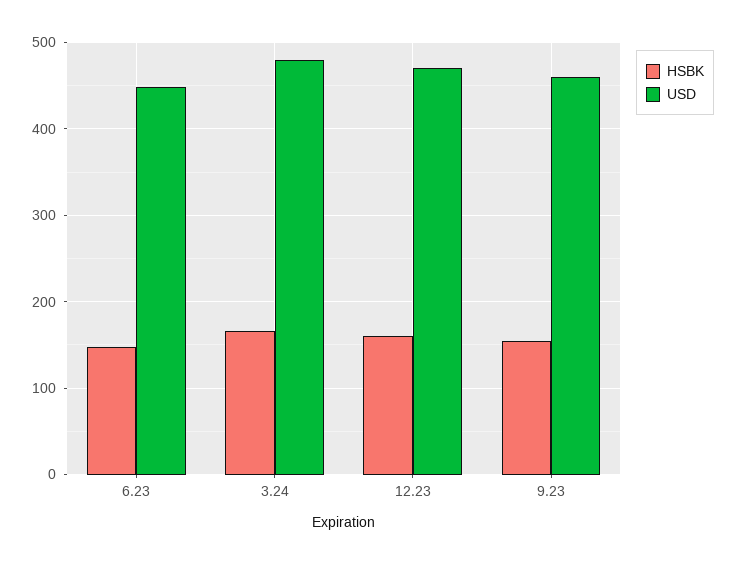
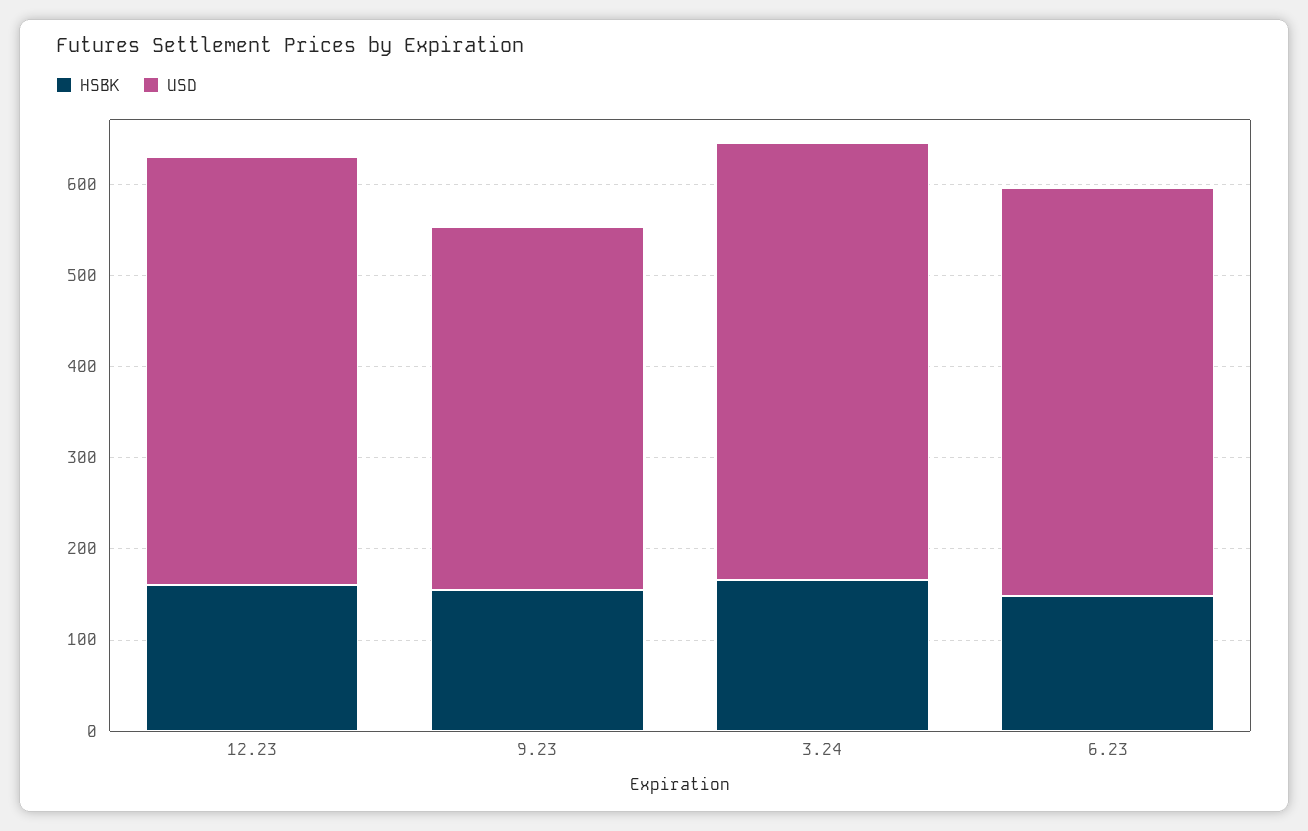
USD, 9.23: 460 -> 400

